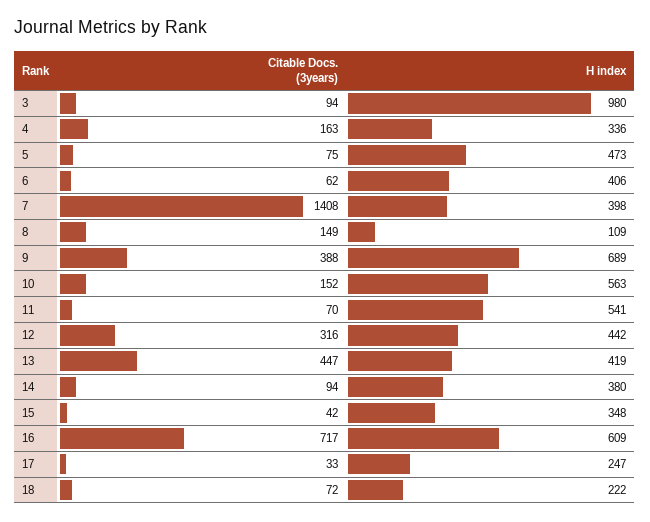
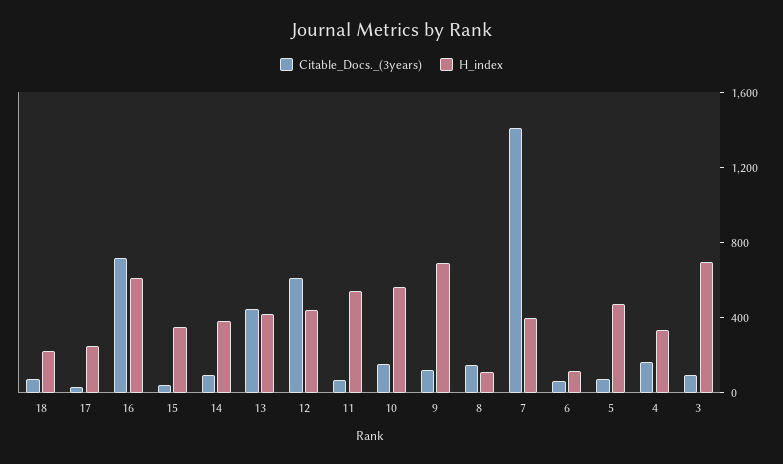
H index, 3: 980 -> 700
H index, 6: 406 -> 100
Citable Docs. (3years), 9: 388 -> 100
Citable Docs. (3years), 12: 316 -> 600

